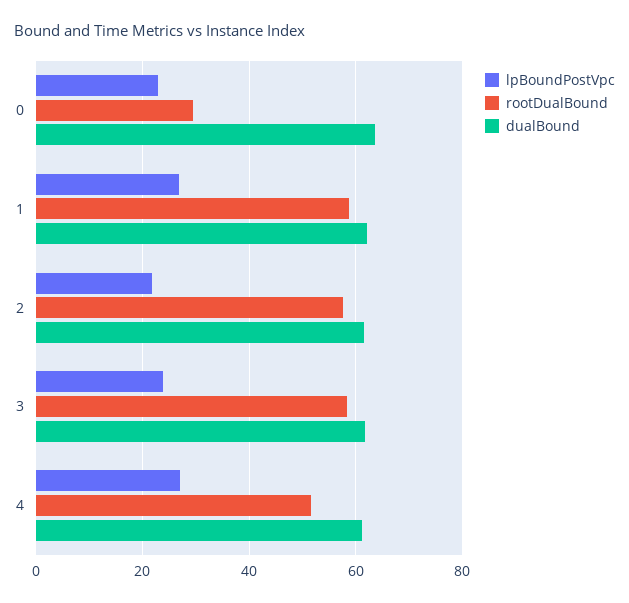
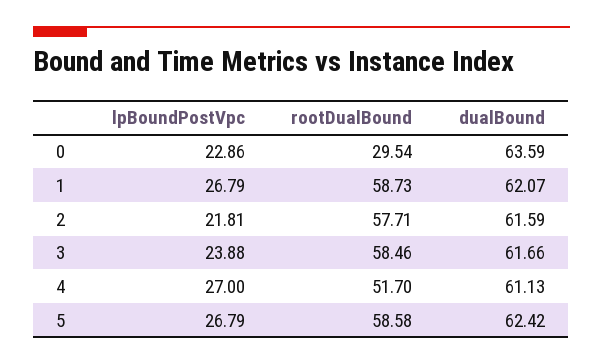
lpBoundPostVpc, 5: none -> 26.79
rootDualBound, 5: none -> 58.58
dualBound, 5: none -> 62.42

